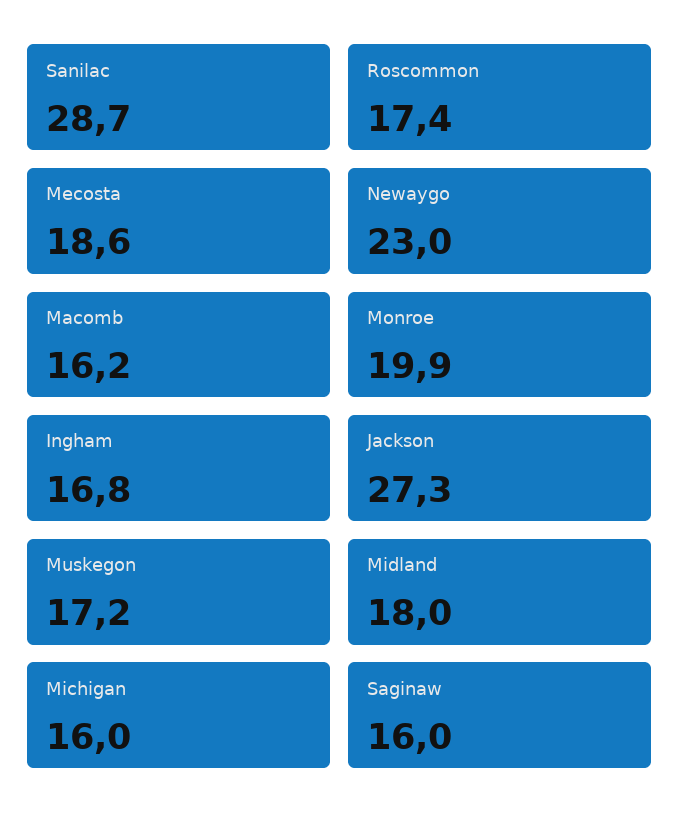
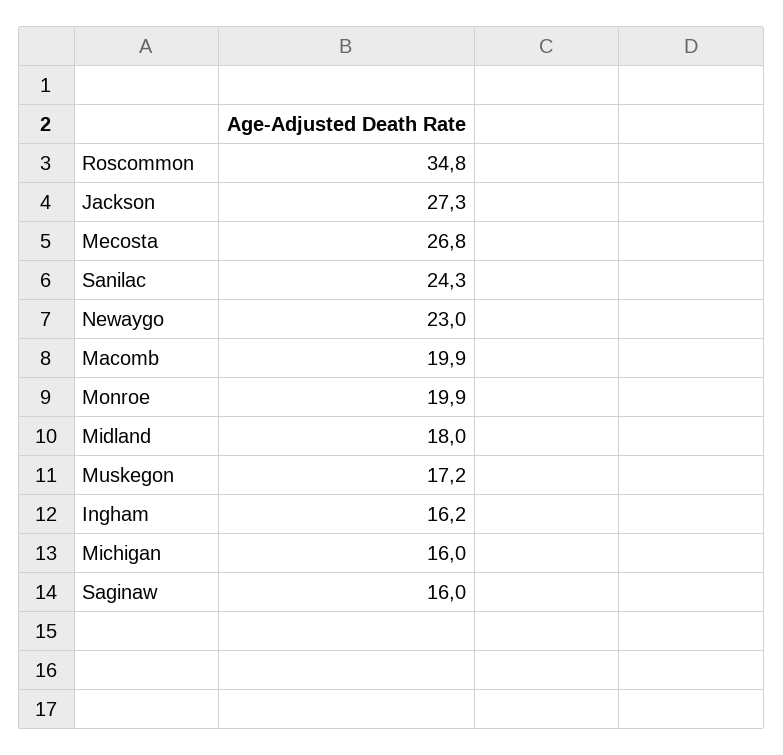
Sanilac: 28.7 -> 24.3
Roscommon: 17.4 -> 34.8
Mecosta: 18.6 -> 26.8
Macomb: 16.2 -> 19.9
Ingham: 16.8 -> 16.2

